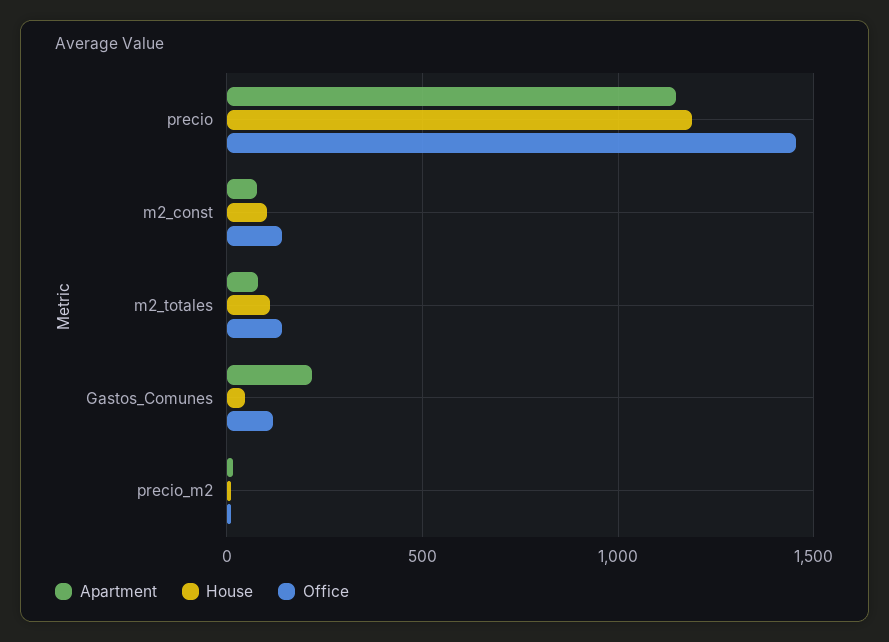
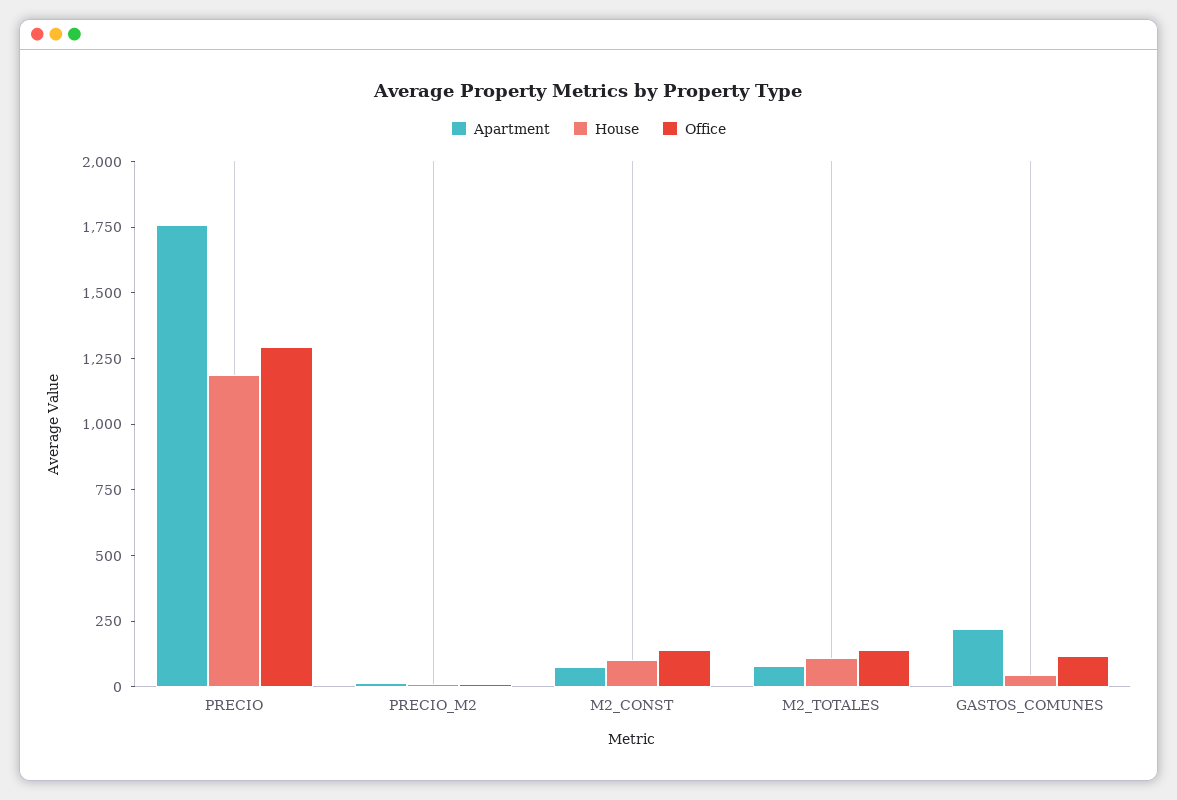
Apartment, precio: 1150 -> 1750
Office, precio: 1450 -> 1300

